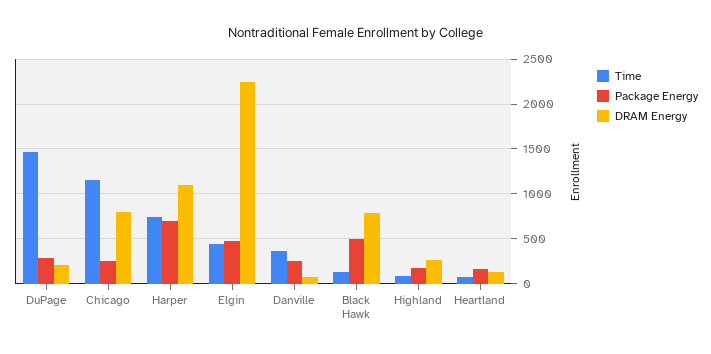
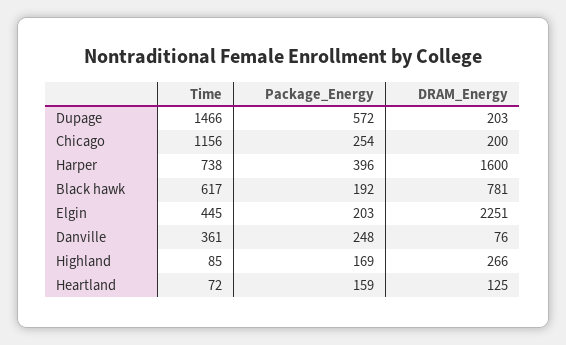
Package Energy, DuPage: 300 -> 572
DRAM Energy, Chicago: 800 -> 200
Package Energy, Harper: 700 -> 396
DRAM Energy, Harper: 1100 -> 1600
Package Energy, Elgin: 500 -> 203
Time, Black Hawk: 100 -> 617
Package Energy, Black Hawk: 500 -> 192

